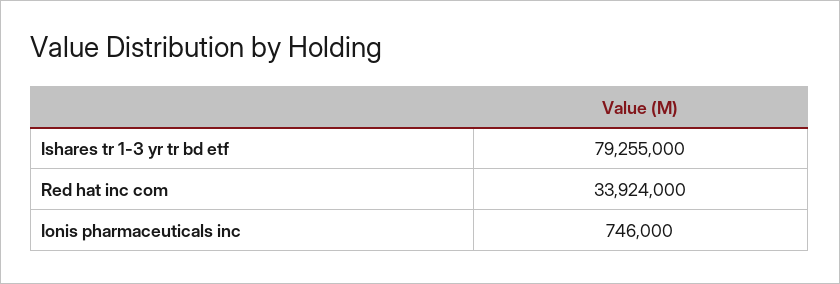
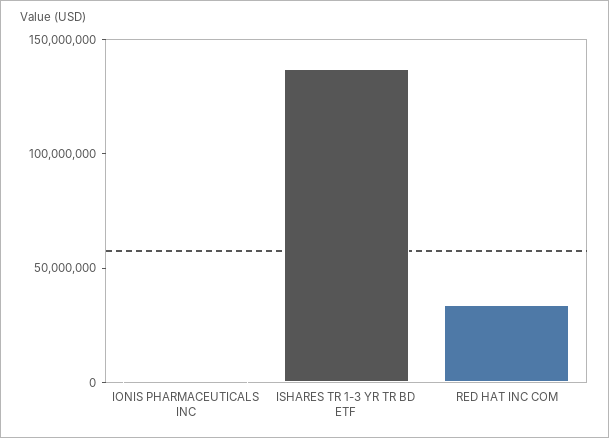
Ishares tr 1-3 yr tr bd etf: 79255000 -> 140000000

